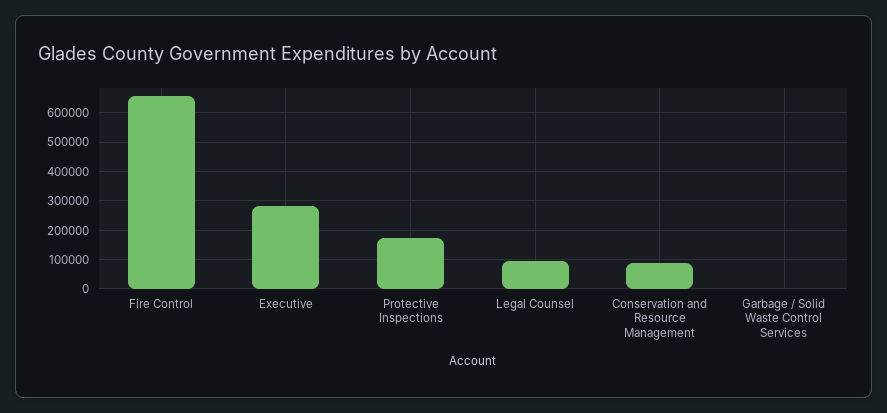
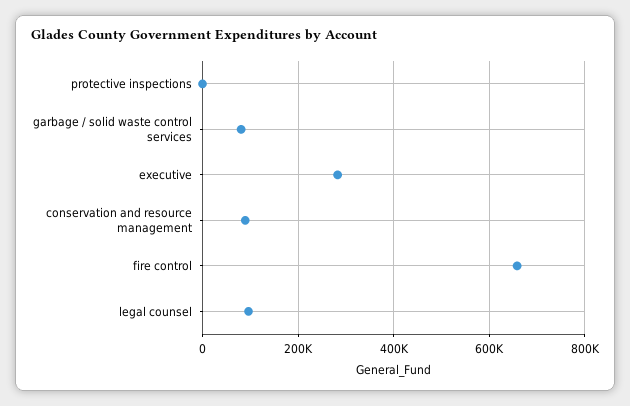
Protective Inspections: 175000 -> 0
Garbage / Solid Waste Control Services: 0 -> 80000

